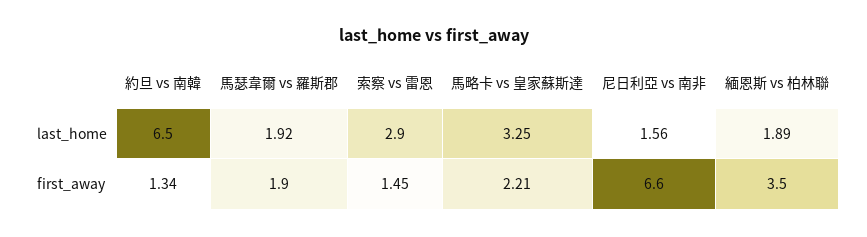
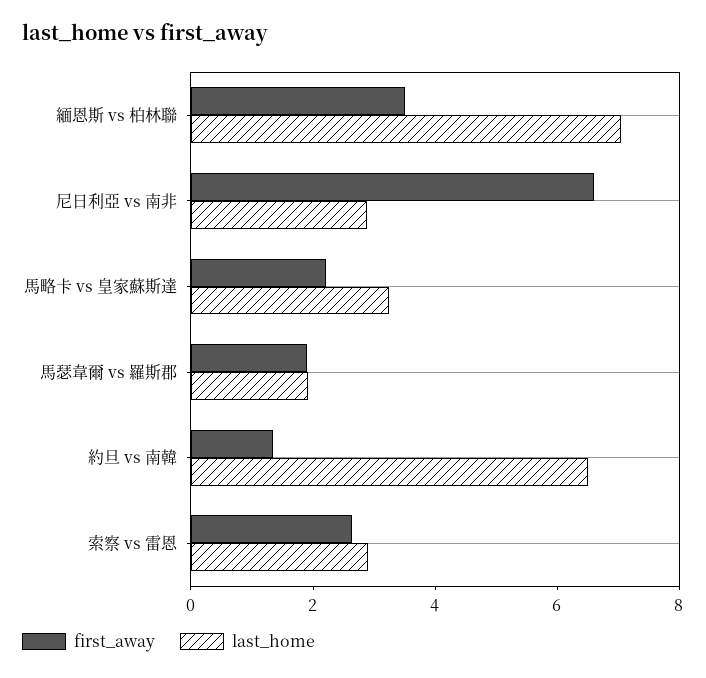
last_home, 尼日利亞 vs 南非: 1.56 -> 3
last_home, 緬恩斯 vs 柏林聯: 1.89 -> 7
first_away, 索察 vs 雷恩: 1.45 -> 2.5

